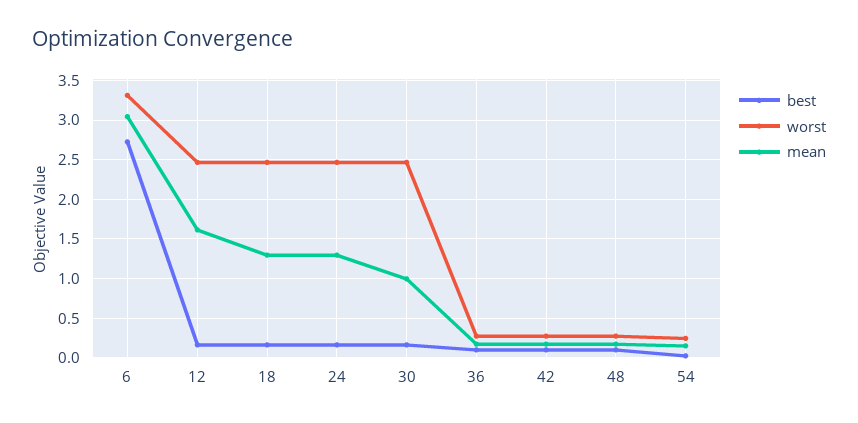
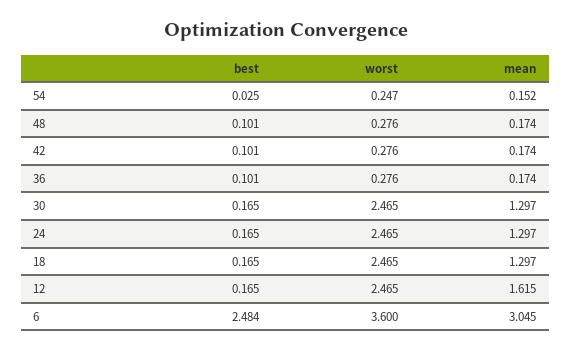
best, 6: 2.7 -> 2.484
worst, 6: 3.3 -> 3.6
mean, 30: 1 -> 1.297

